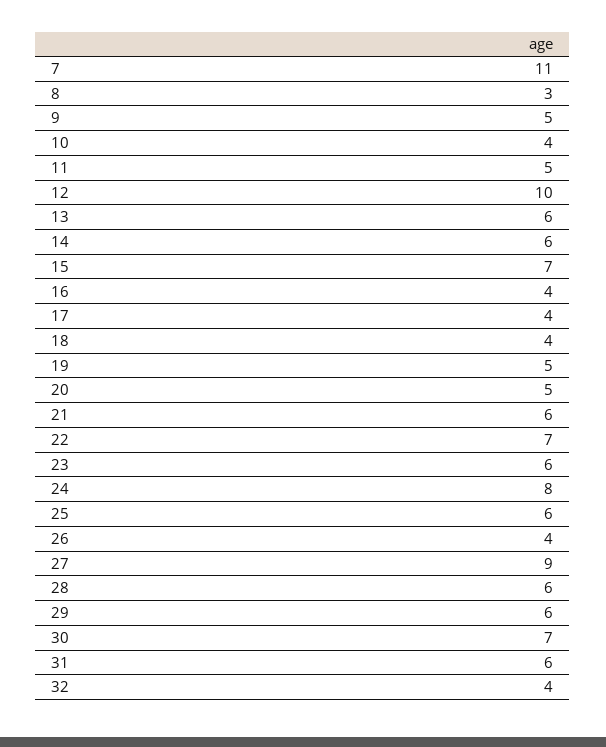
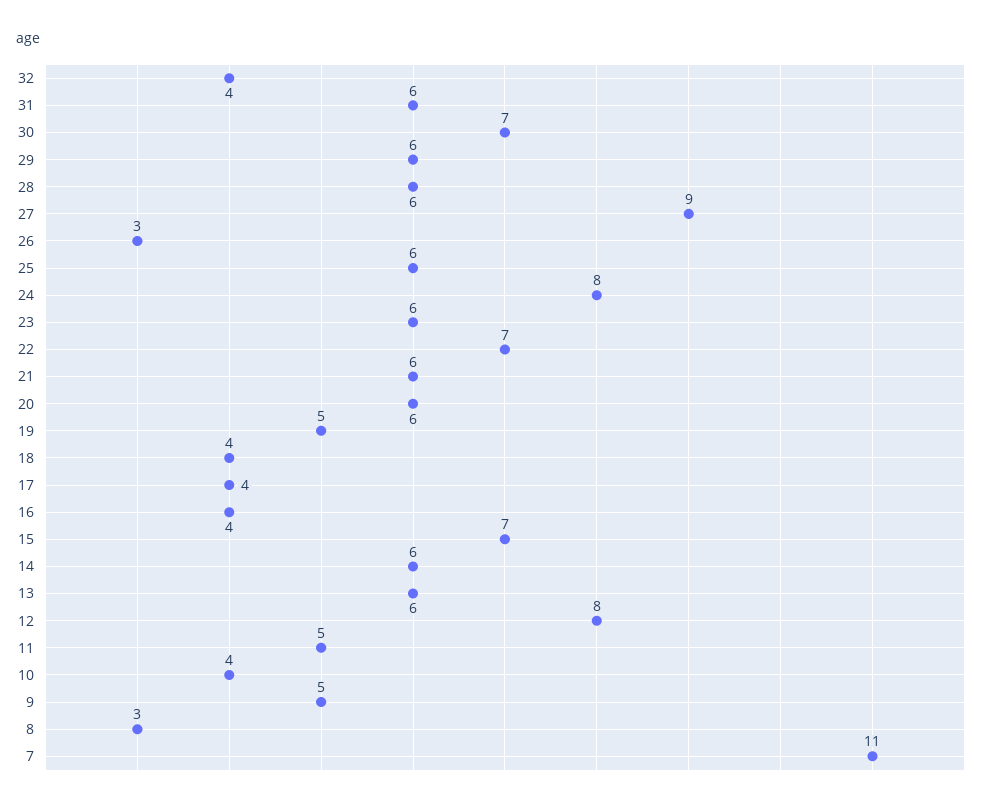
12: 10 -> 8
20: 5 -> 6
26: 4 -> 3

